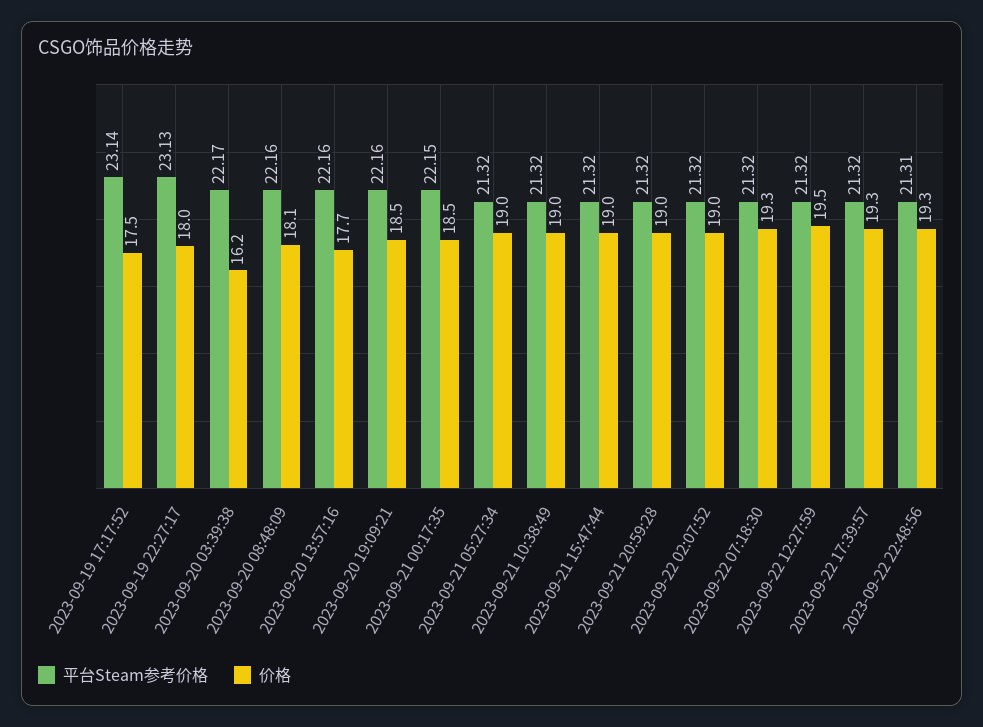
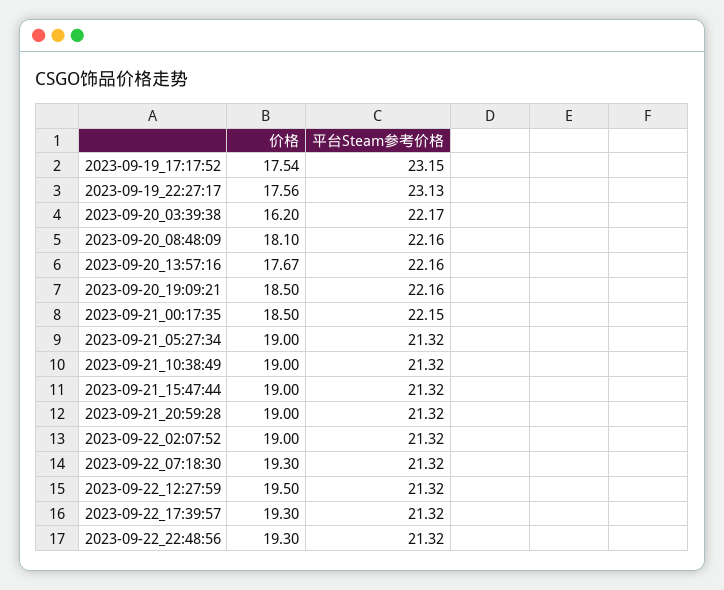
平台Steam参考价格, 2023-09-19 17:17:52: 23.14 -> 23.15
价格, 2023-09-19 22:27:17: 18 -> 17.56
平台Steam参考价格, 2023-09-22 22:48:56: 21.31 -> 21.32

